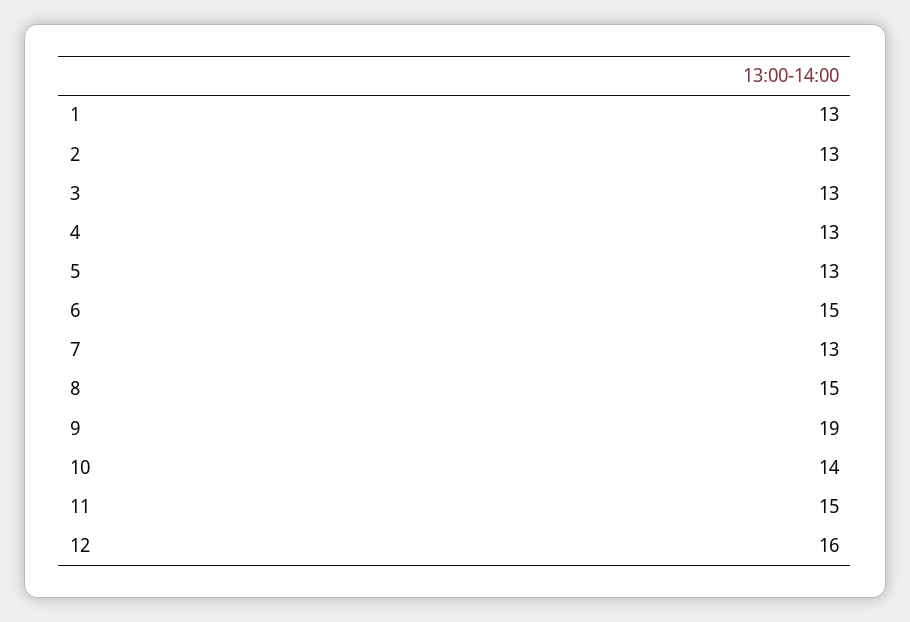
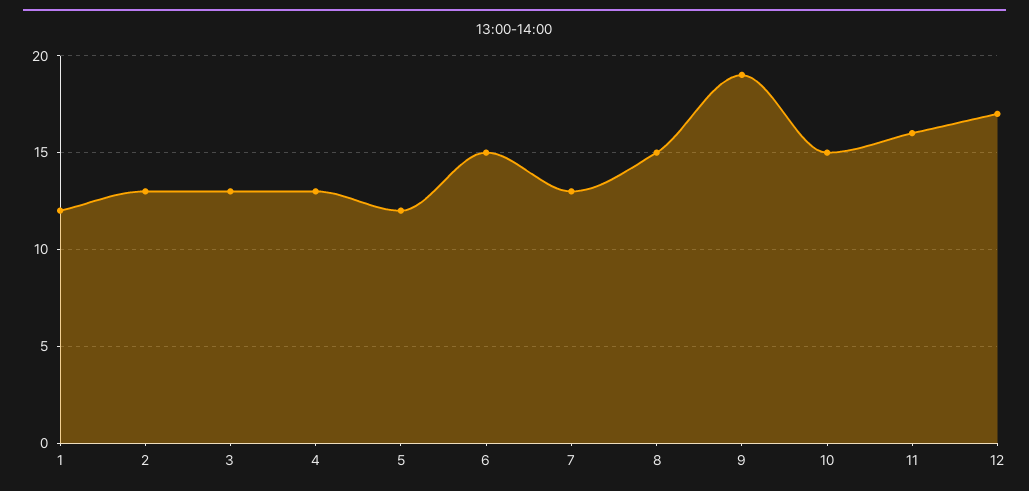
1: 13 -> 12
5: 13 -> 12
10: 14 -> 15
11: 15 -> 16
12: 16 -> 17

